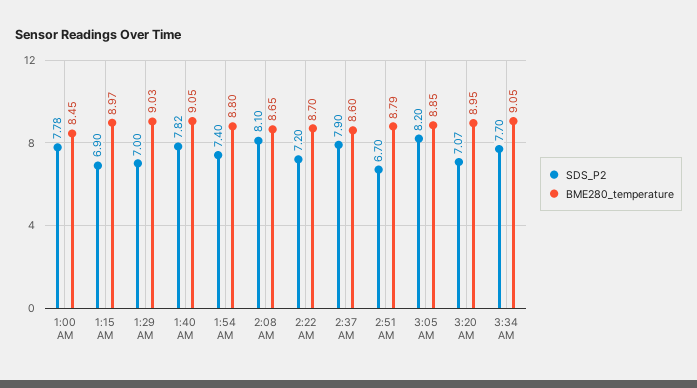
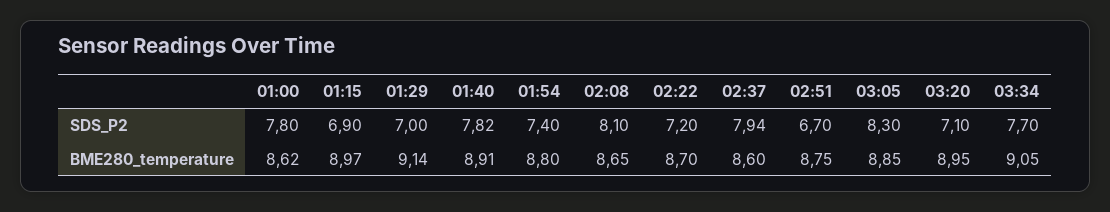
SDS_P2, 1:00 AM: 7.78 -> 7.8
BME280_temperature, 1:00 AM: 8.45 -> 8.62
BME280_temperature, 1:29 AM: 9.03 -> 9.14
BME280_temperature, 1:40 AM: 9.05 -> 8.91
SDS_P2, 2:37 AM: 7.9 -> 7.94
BME280_temperature, 2:51 AM: 8.79 -> 8.75
SDS_P2, 3:05 AM: 8.2 -> 8.3
SDS_P2, 3:20 AM: 7.07 -> 7.1

